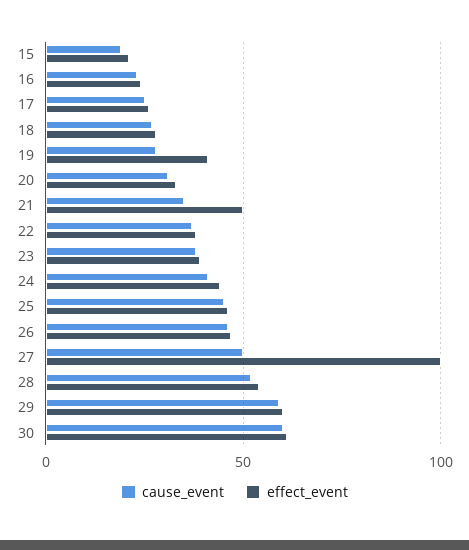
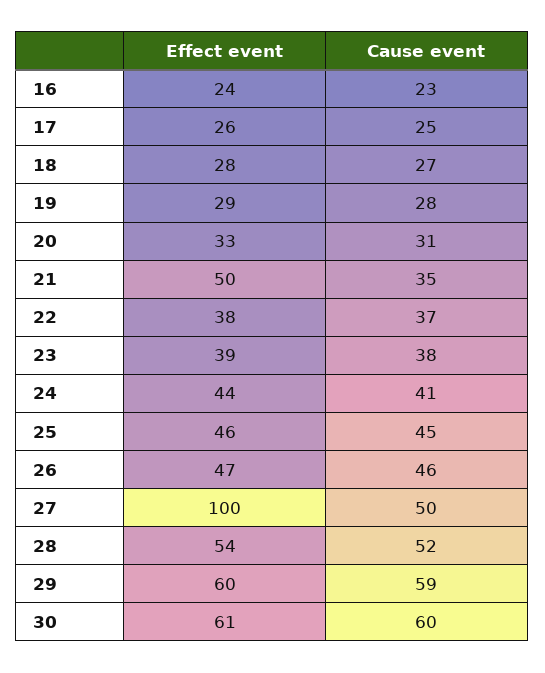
cause_event, 15: 20 -> none
effect_event, 15: 20 -> none
effect_event, 19: 40 -> 29

